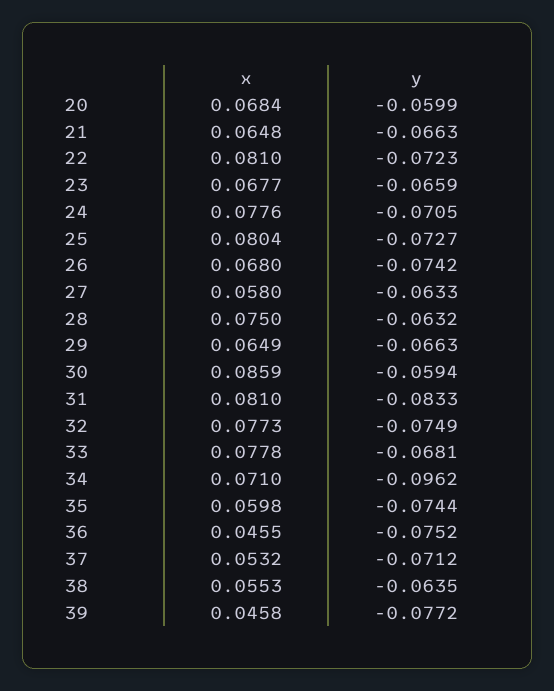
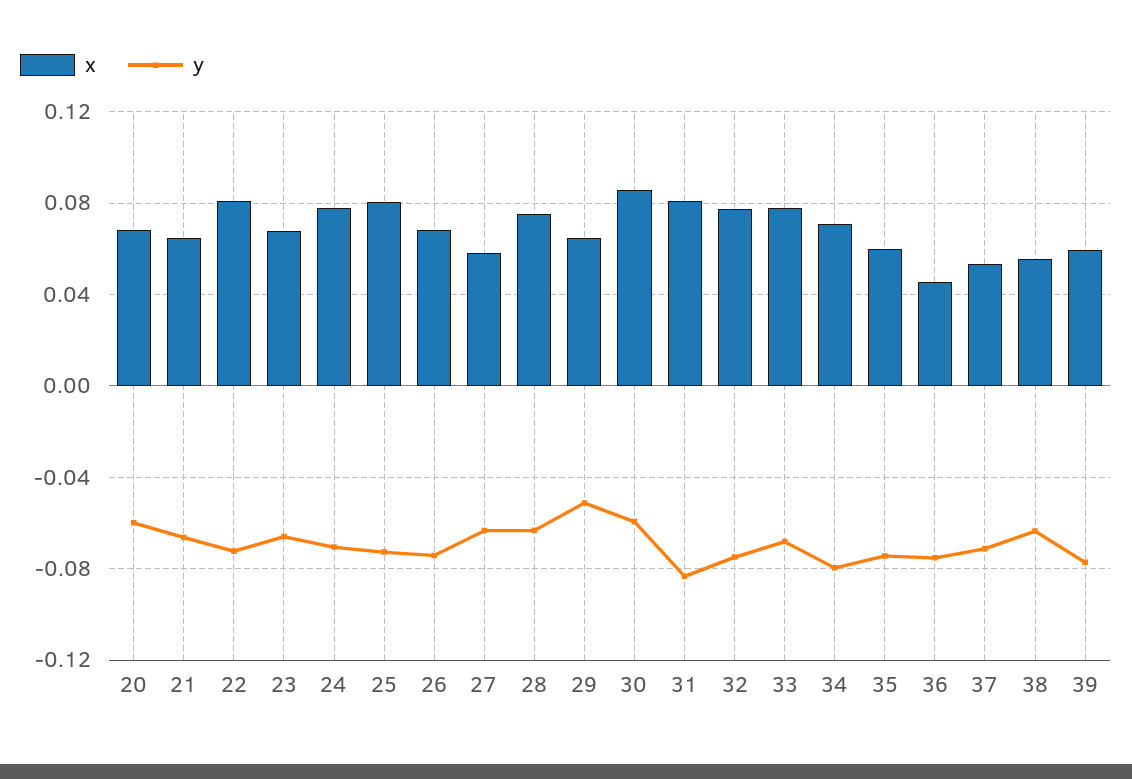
y, 29: -0.0663 -> -0.05
y, 34: -0.0962 -> -0.08
x, 39: 0.0458 -> 0.06

